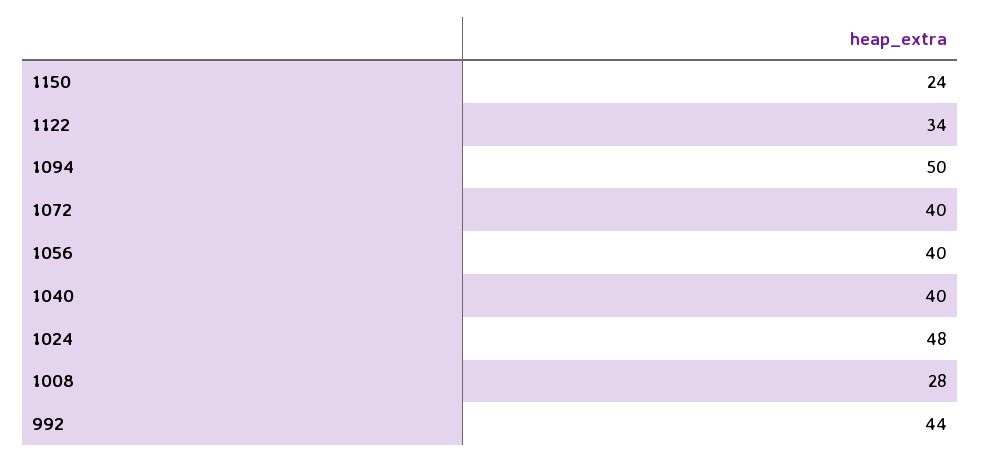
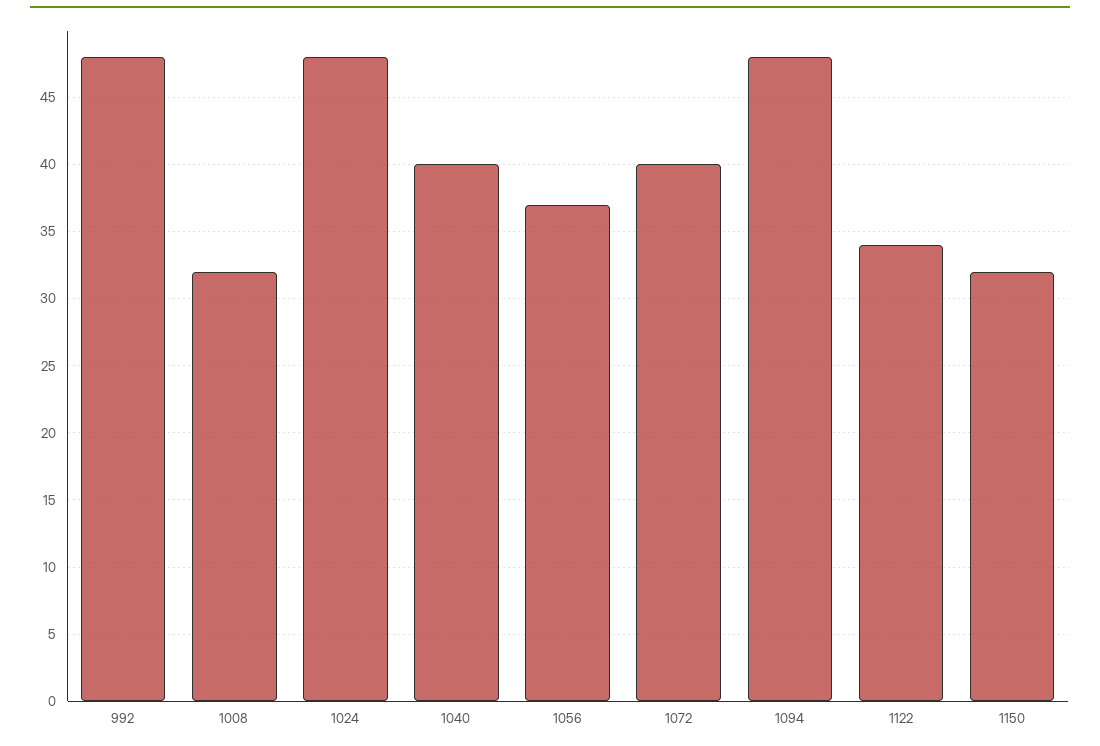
1150: 24 -> 32
1094: 50 -> 48
1056: 40 -> 37
1008: 28 -> 32
992: 44 -> 48

